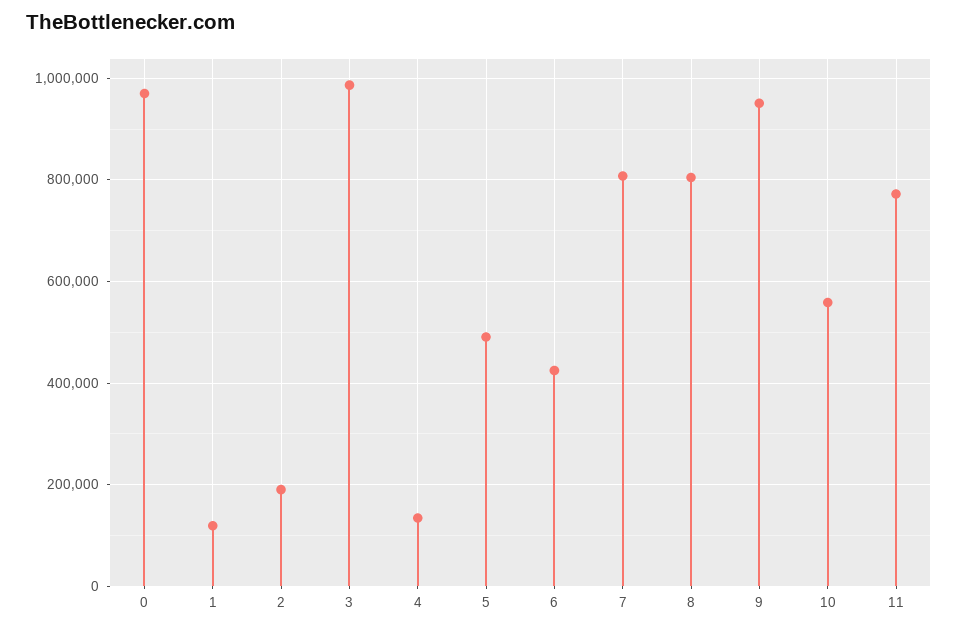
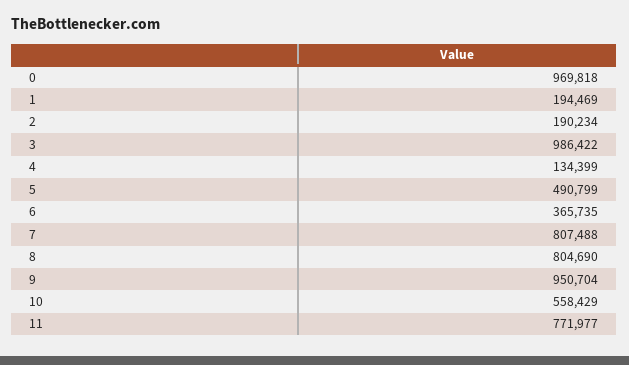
1: 120000 -> 194469
6: 420000 -> 365735

